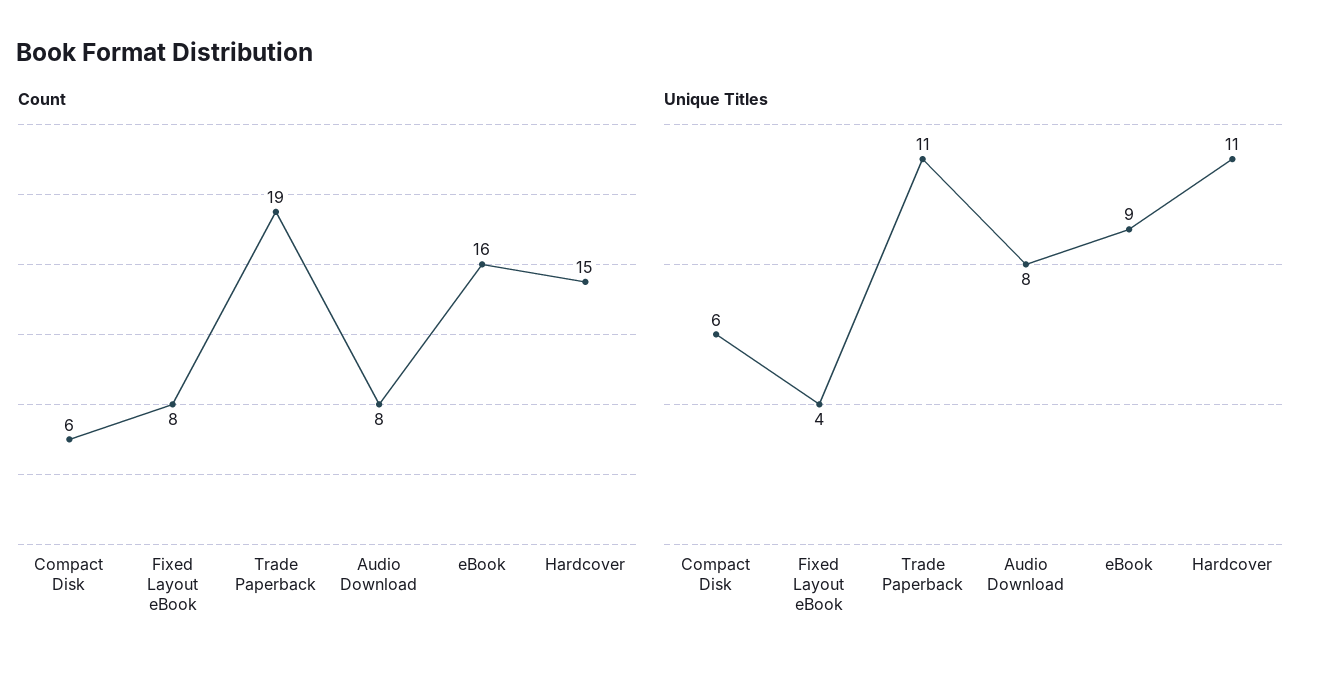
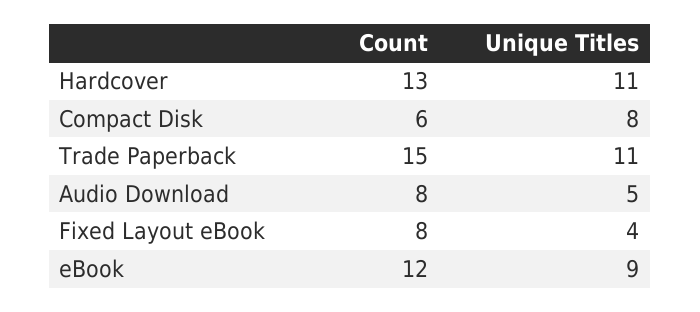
Count, Trade Paperback: 19 -> 15
Count, eBook: 16 -> 12
Count, Hardcover: 15 -> 13
Unique Titles, Compact Disk: 6 -> 8
Unique Titles, Audio Download: 8 -> 5

